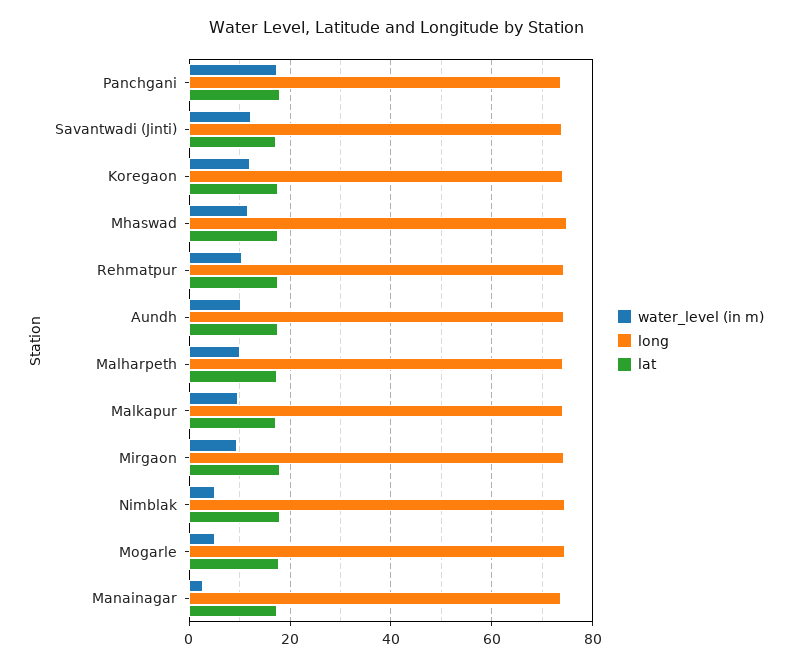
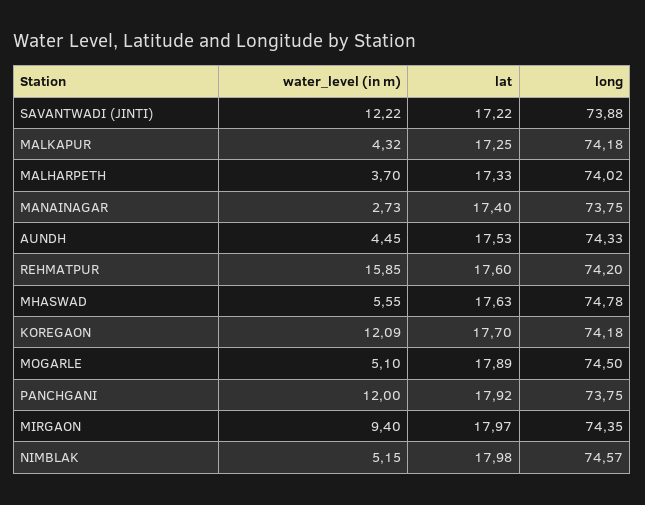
water_level (in m), Panchgani: 18 -> 12
water_level (in m), Mhaswad: 12 -> 5.55
water_level (in m), Rehmatpur: 10 -> 15.85
water_level (in m), Aundh: 10 -> 4.45
water_level (in m), Malharpeth: 10 -> 3.7
water_level (in m), Malkapur: 10 -> 4.32

